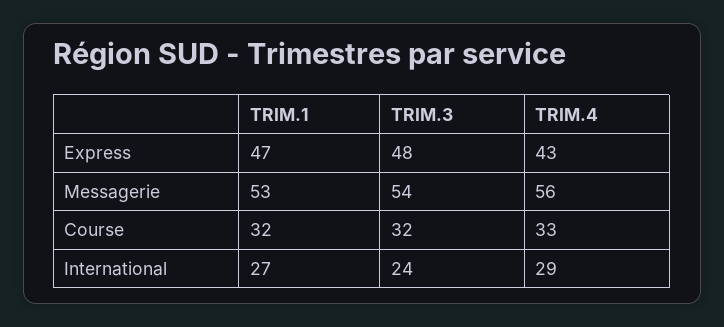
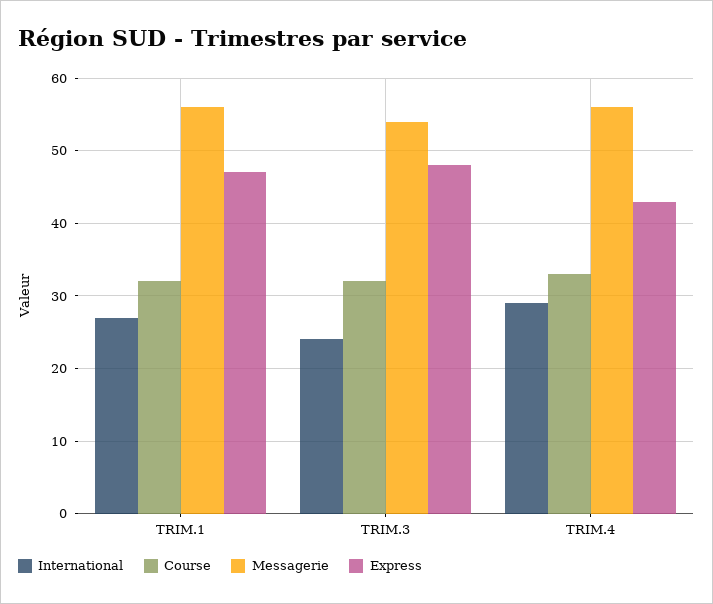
Messagerie, TRIM.1: 53 -> 56

